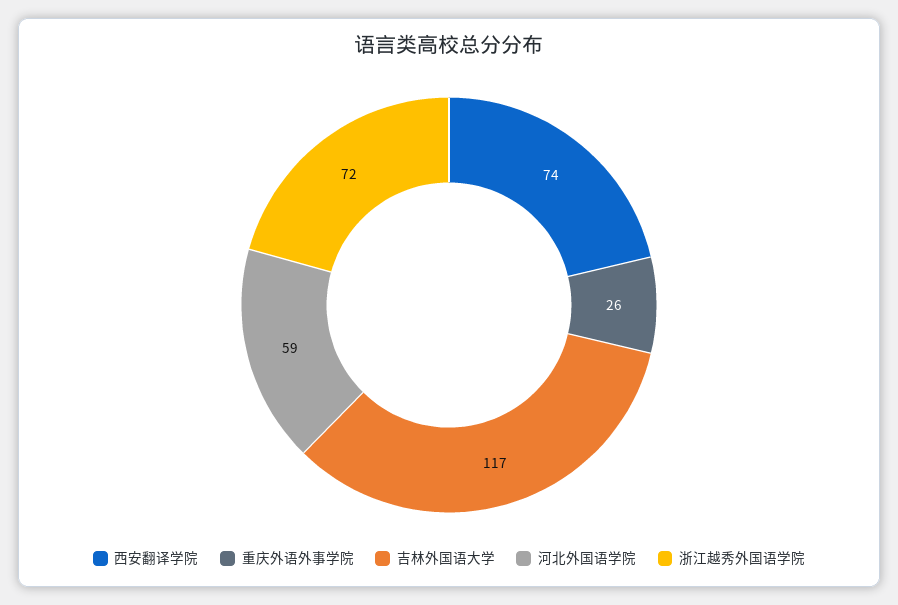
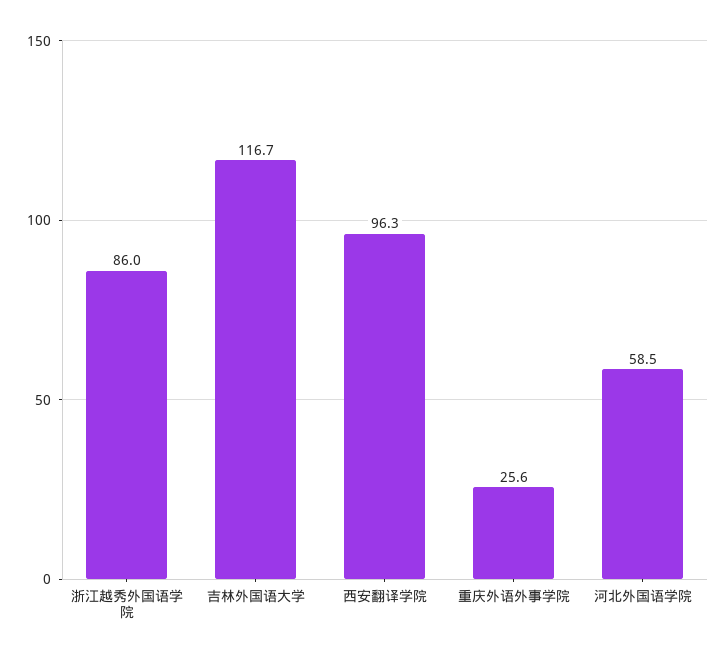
西安翻译学院: 74 -> 96.3
浙江越秀外国语学院: 72 -> 86

